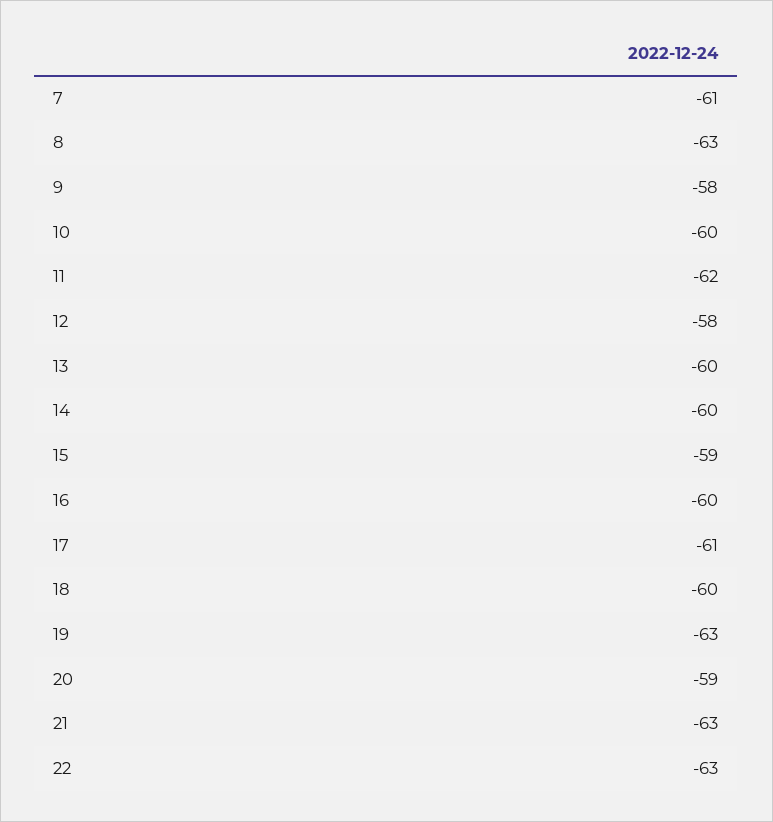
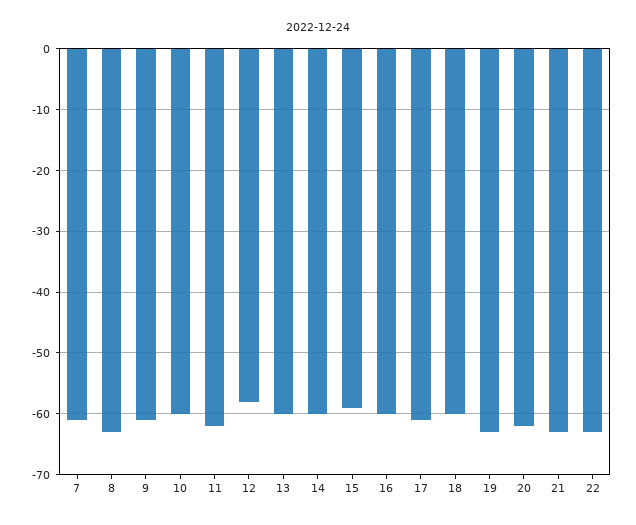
9: -58 -> -61
20: -59 -> -62

